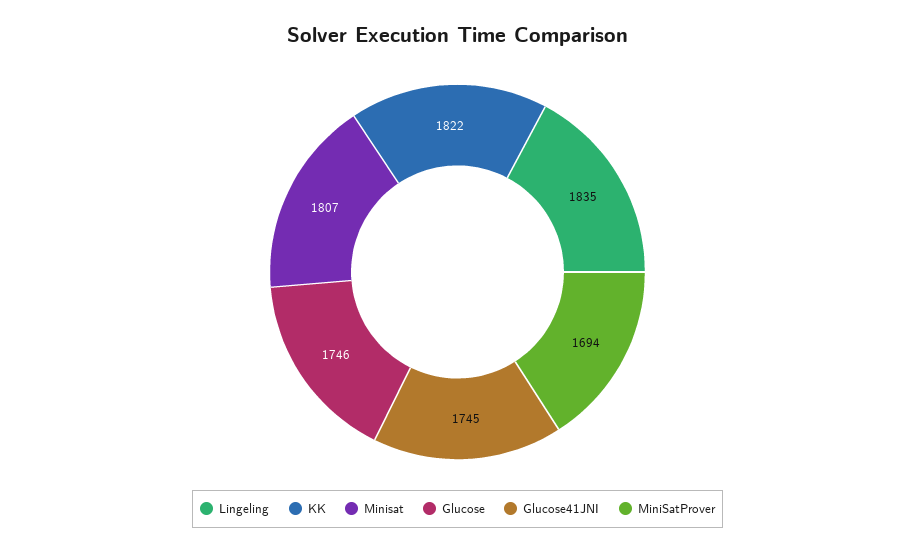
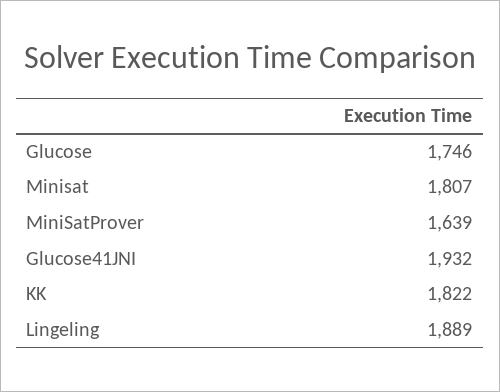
Lingeling: 1835 -> 1889
Glucose41JNI: 1745 -> 1932
MiniSatProver: 1694 -> 1639

